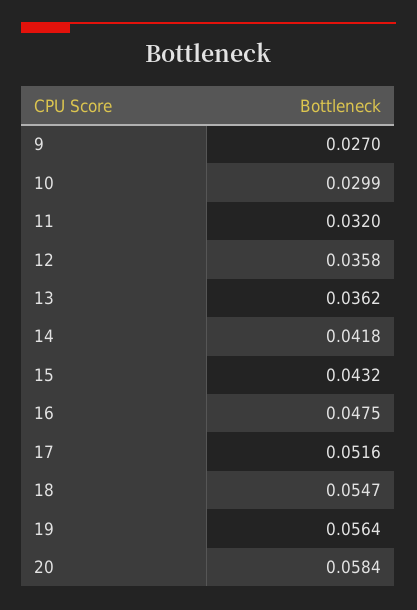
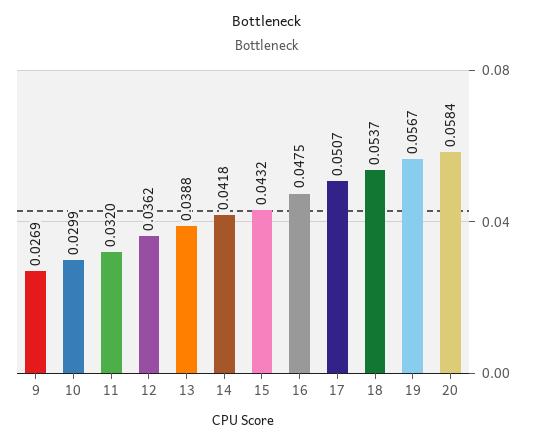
9: 0.027 -> 0.0269
12: 0.0358 -> 0.0362
13: 0.0362 -> 0.0388
17: 0.0516 -> 0.0507
18: 0.0547 -> 0.0537
19: 0.0564 -> 0.0567

